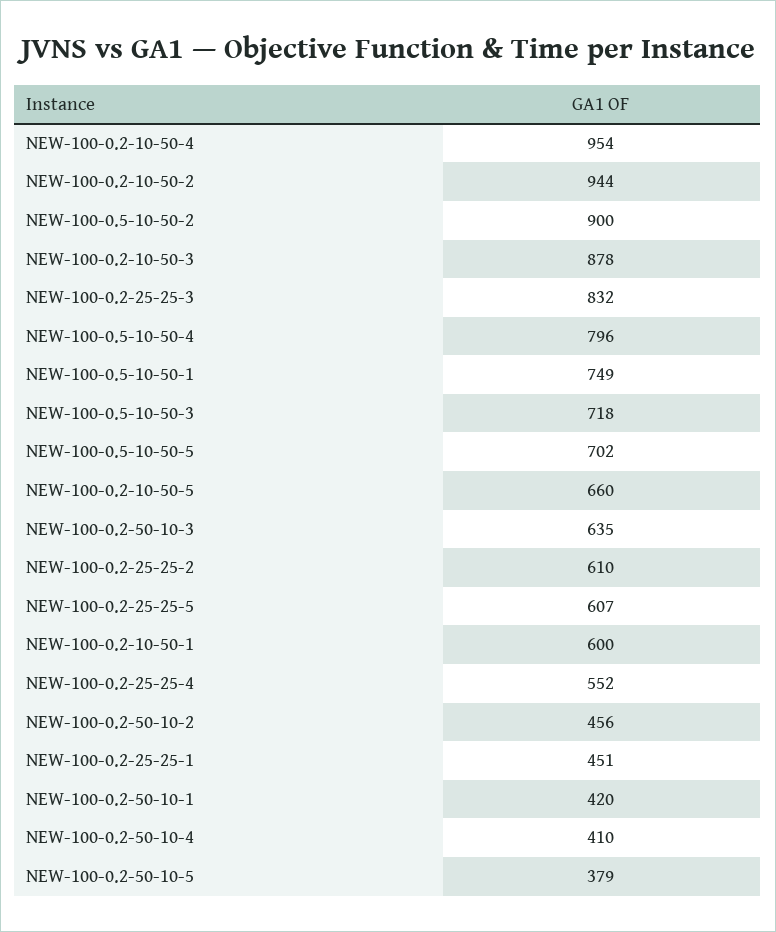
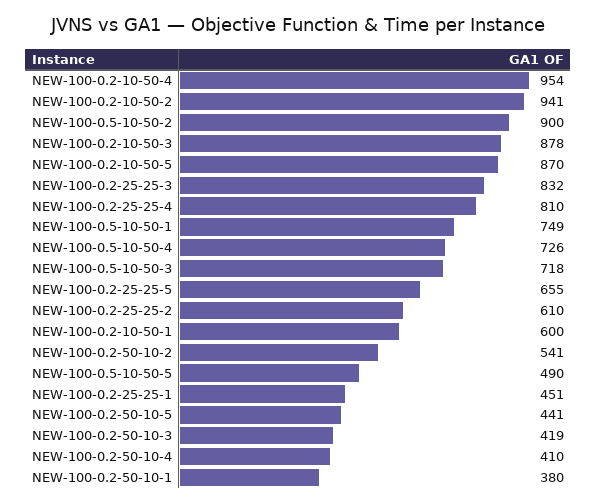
NEW-100-0.2-10-50-2: 944 -> 941
NEW-100-0.5-10-50-4: 796 -> 726
NEW-100-0.5-10-50-5: 702 -> 490
NEW-100-0.2-10-50-5: 660 -> 870
NEW-100-0.2-50-10-3: 635 -> 419
NEW-100-0.2-25-25-5: 607 -> 655
NEW-100-0.2-25-25-4: 552 -> 810
NEW-100-0.2-50-10-2: 456 -> 541
NEW-100-0.2-50-10-1: 420 -> 380
NEW-100-0.2-50-10-5: 379 -> 441

